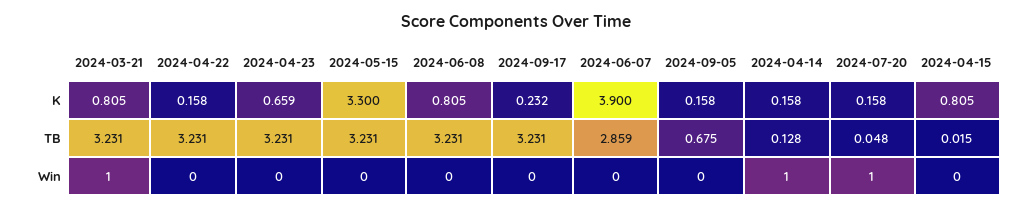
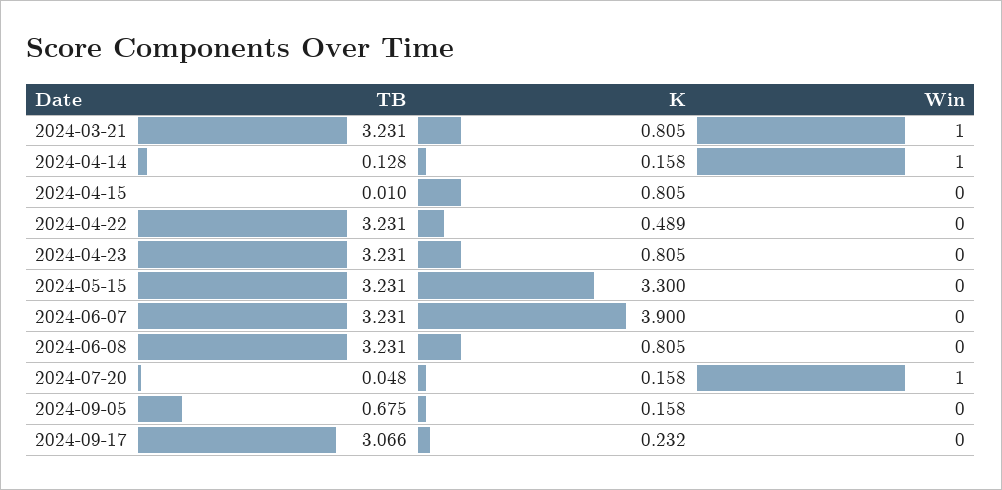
2024-04-22, K: 0.158 -> 0.489
2024-04-23, K: 0.659 -> 0.805
2024-09-17, TB: 3.231 -> 3.066
2024-06-07, TB: 2.859 -> 3.231
2024-04-15, TB: 0.015 -> 0.01

